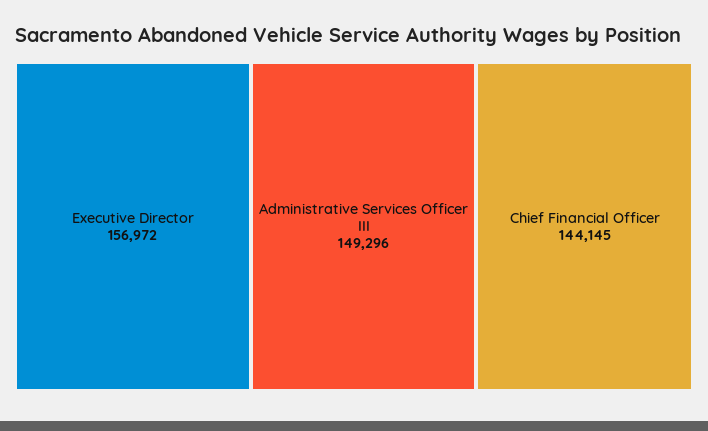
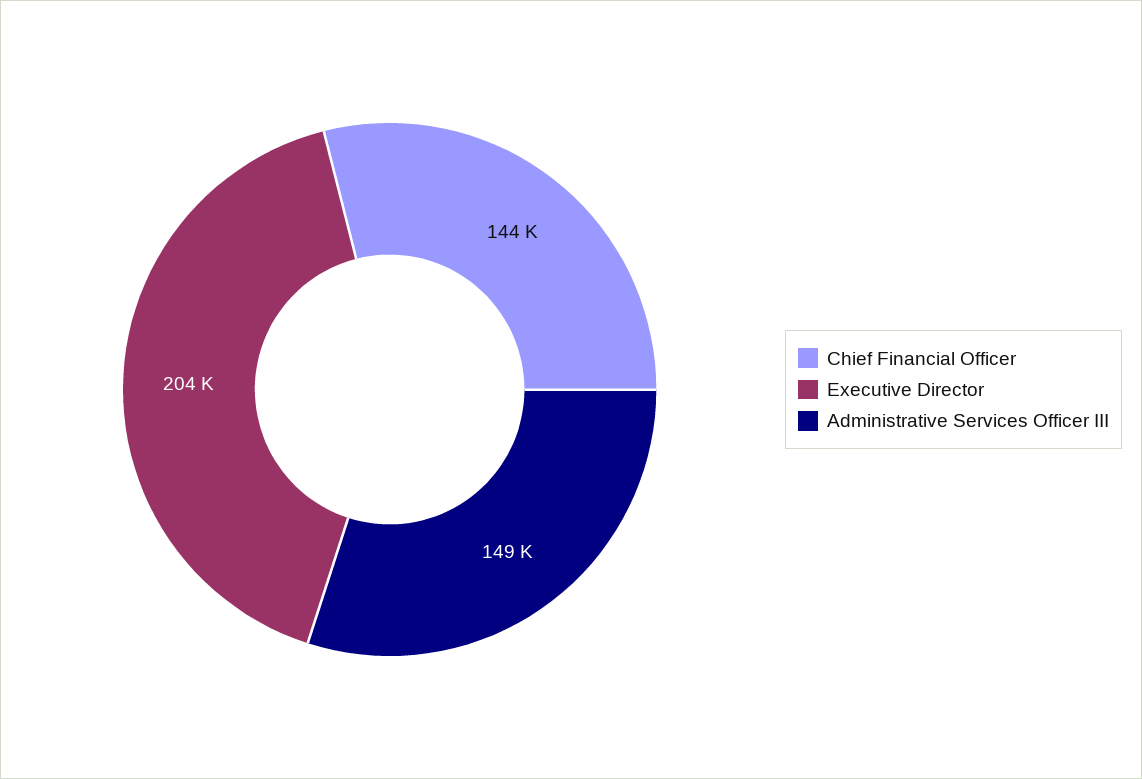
Executive Director: 156972 -> 204000

